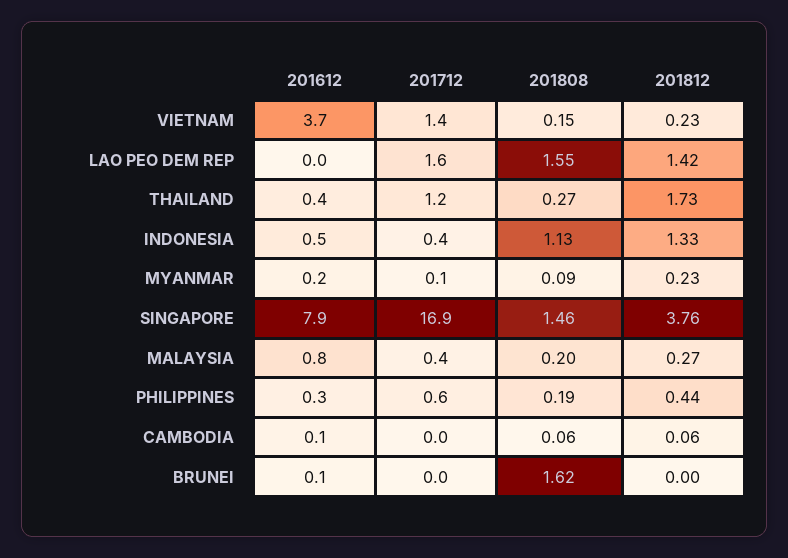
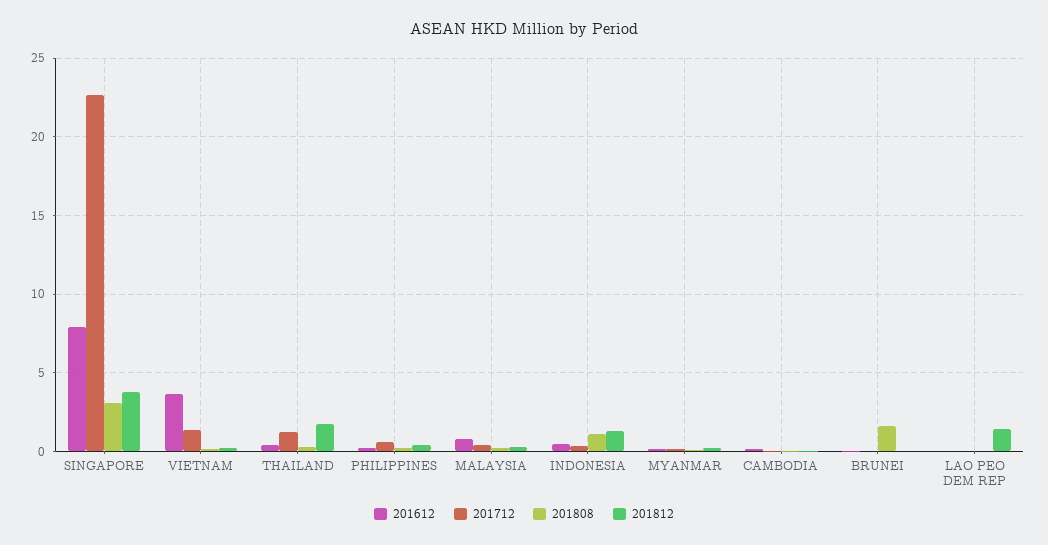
201712, LAO PEO DEM REP: 1.6 -> 0
201808, LAO PEO DEM REP: 1.55 -> 0
201712, SINGAPORE: 16.9 -> 22.5
201808, SINGAPORE: 1.46 -> 3

